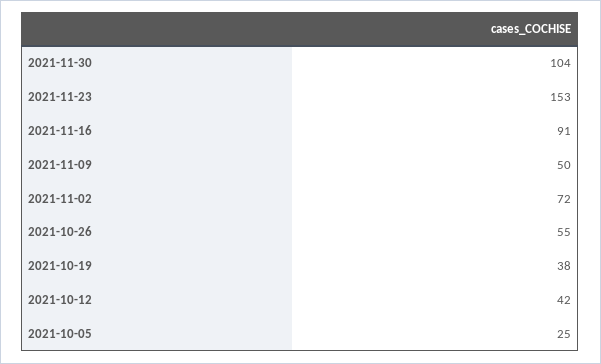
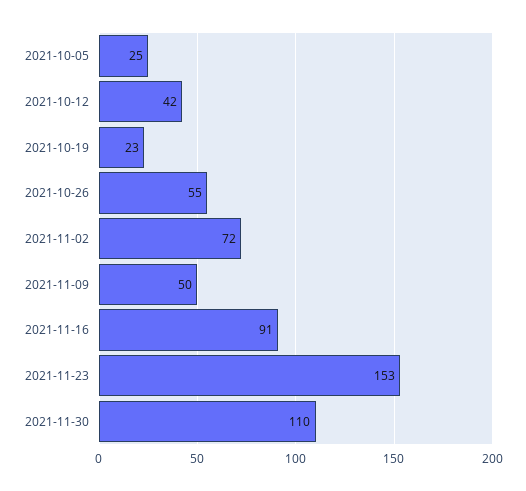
2021-11-30: 104 -> 110
2021-10-19: 38 -> 23

